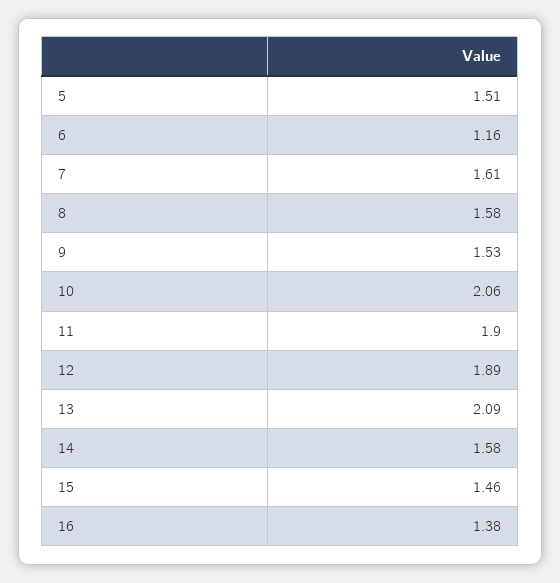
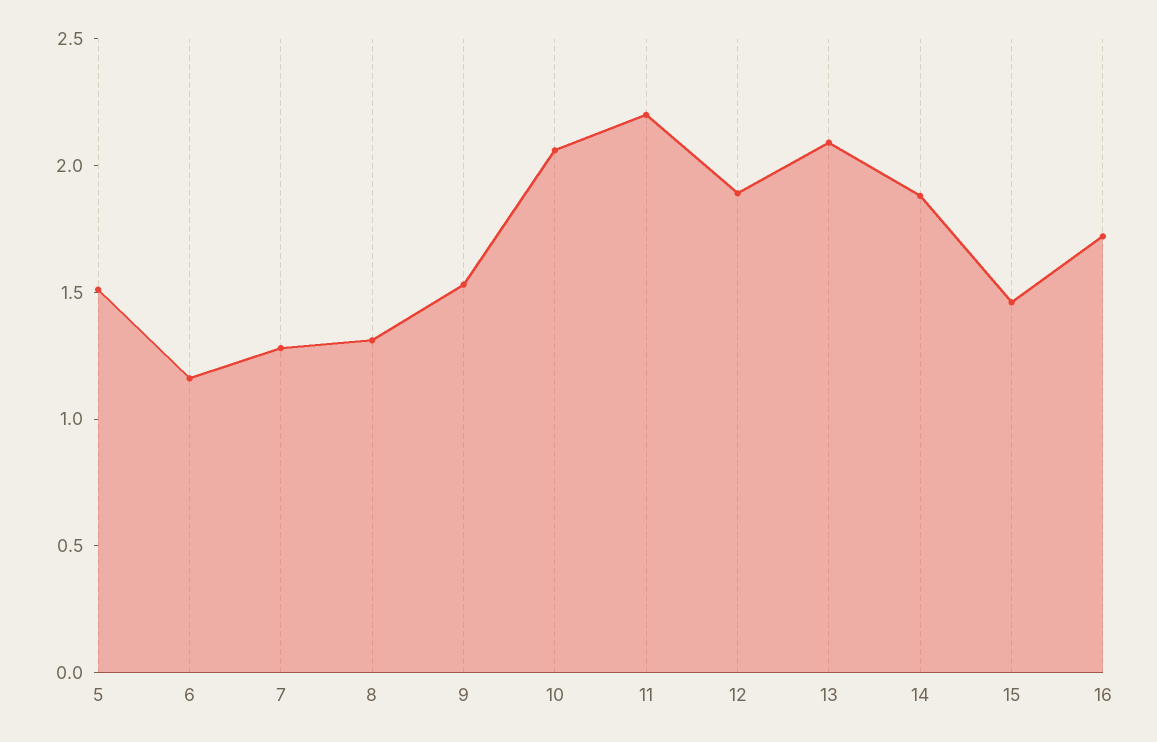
7: 1.61 -> 1.3
8: 1.58 -> 1.3
11: 1.9 -> 2.2
14: 1.58 -> 1.9
16: 1.38 -> 1.7

